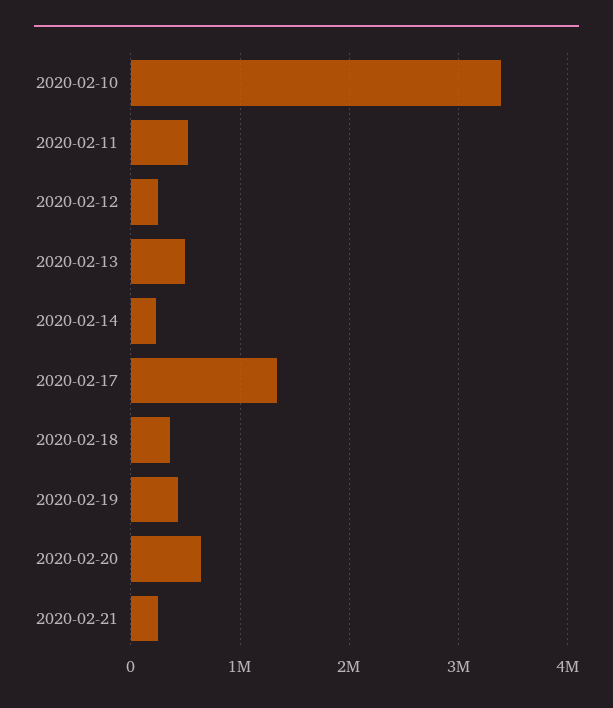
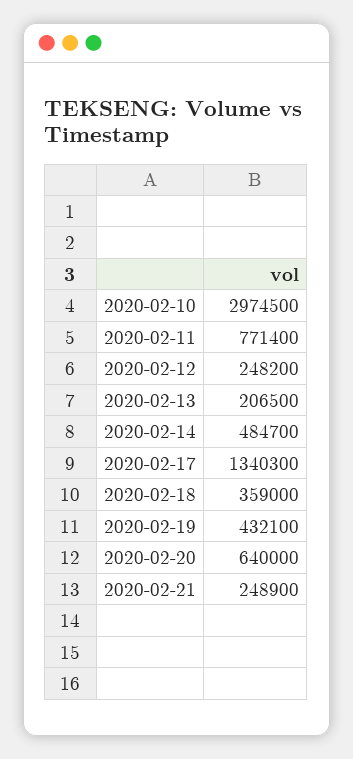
2020-02-10: 3400000 -> 2974500
2020-02-11: 500000 -> 771400
2020-02-13: 500000 -> 206500
2020-02-14: 200000 -> 484700

